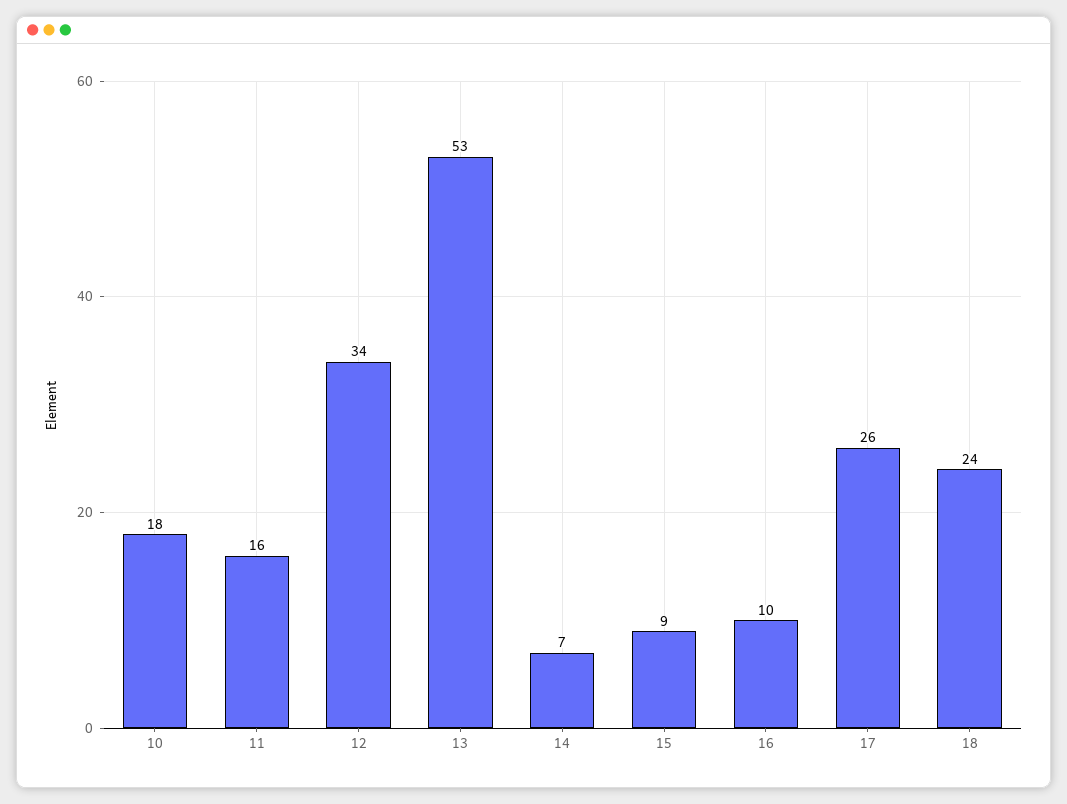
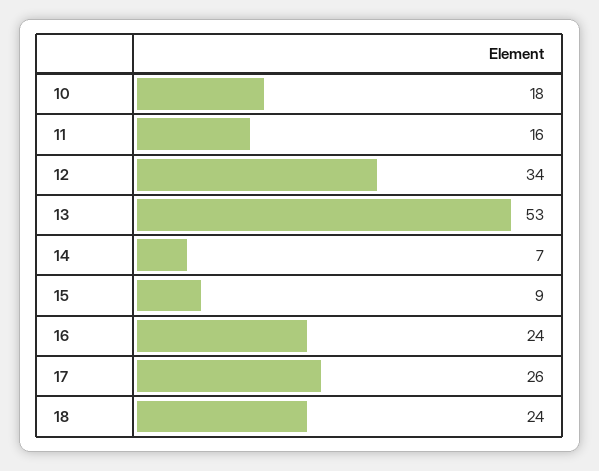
16: 10 -> 24

